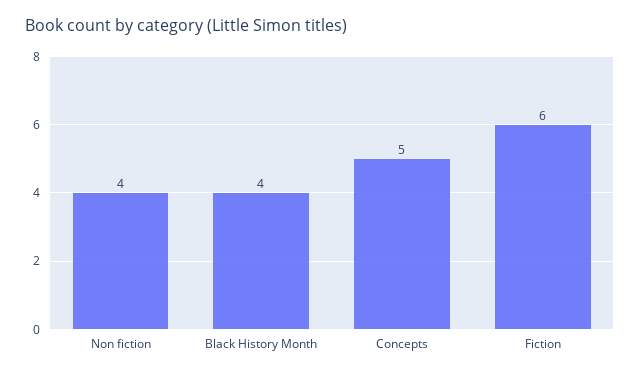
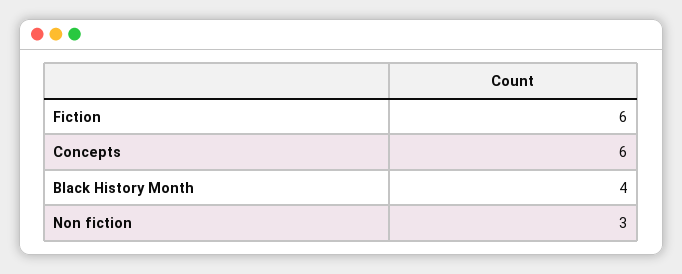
Non fiction: 4 -> 3
Concepts: 5 -> 6

